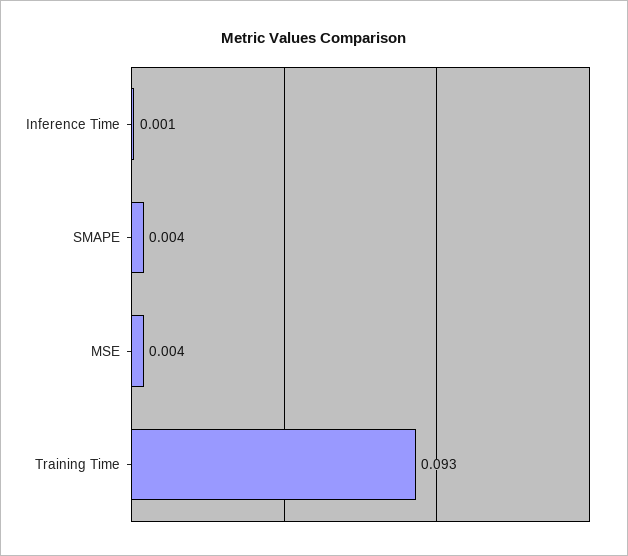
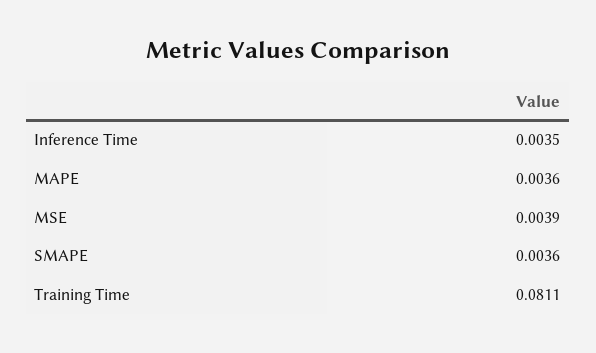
Inference Time: 0.001 -> 0.0035
Training Time: 0.093 -> 0.0811
MAPE: none -> 0.0036

